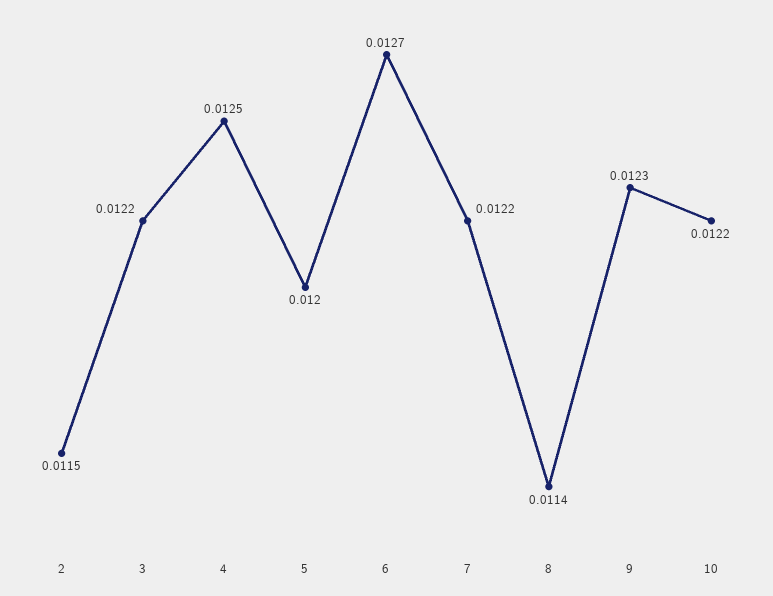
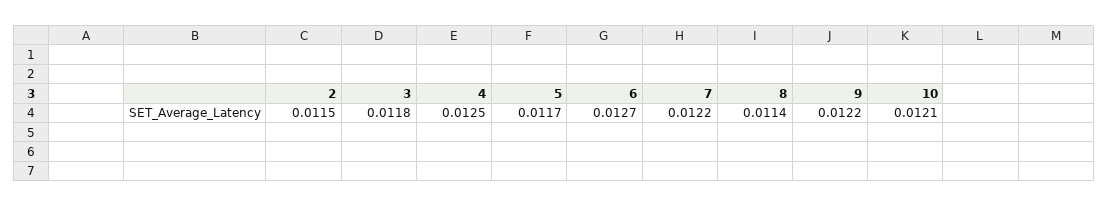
3: 0.0122 -> 0.0118
5: 0.012 -> 0.0117
9: 0.0123 -> 0.0122
10: 0.0122 -> 0.0121

